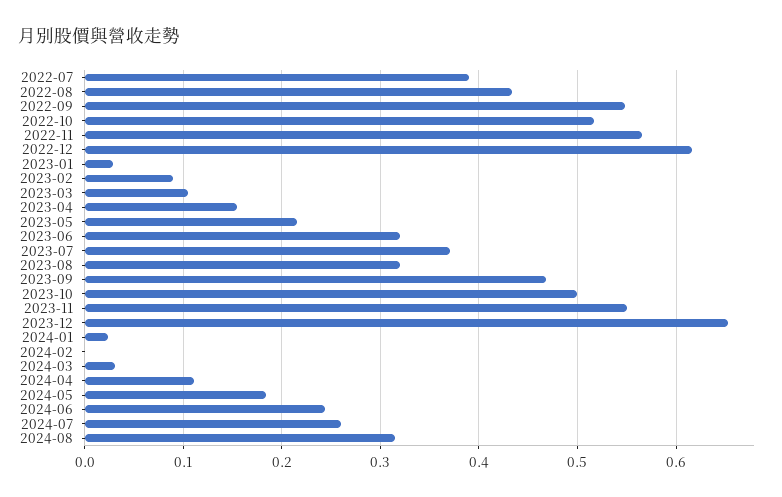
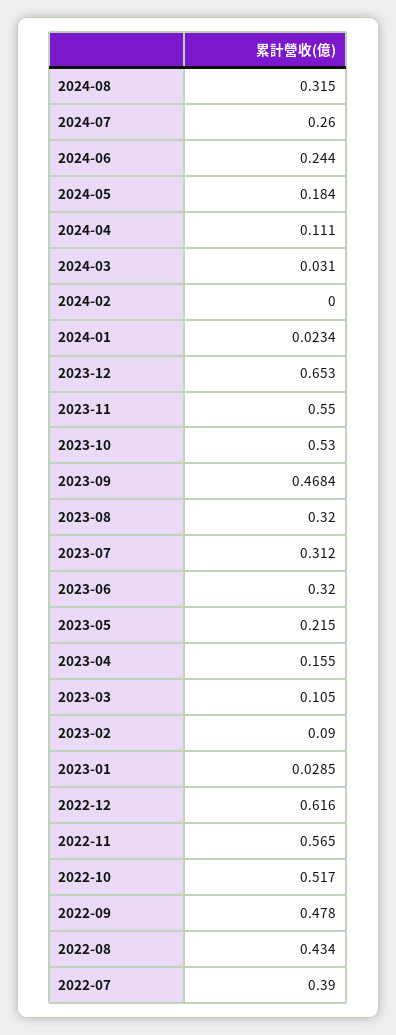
2022-09: 0.55 -> 0.478
2023-07: 0.37 -> 0.312
2023-10: 0.5 -> 0.53

